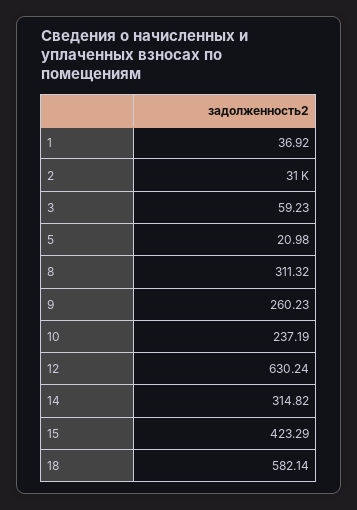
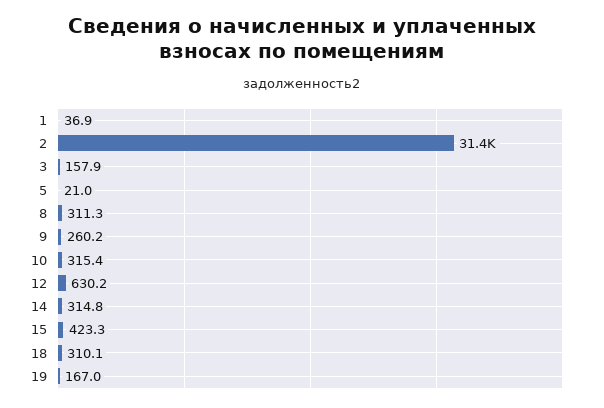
2: 31000 -> 31400
3: 59.23 -> 157.9
10: 237.19 -> 315.4
18: 582.14 -> 310.1
19: none -> 167

